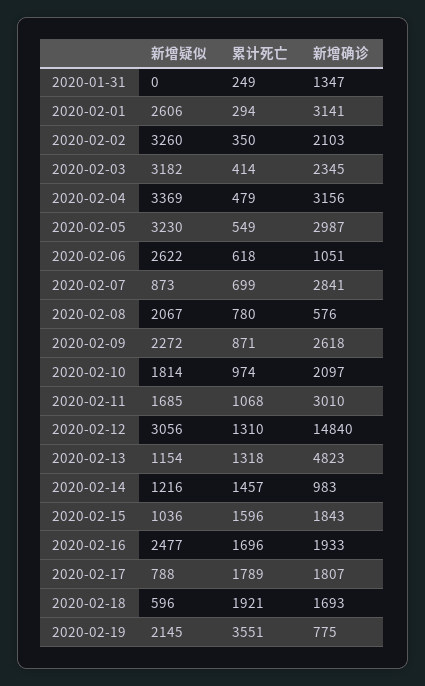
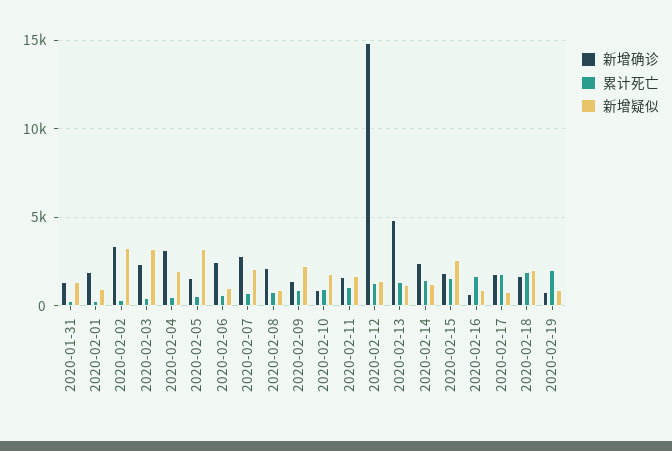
新增疑似, 2020-01-31: 0 -> 1500
新增疑似, 2020-02-01: 2606 -> 1000
新增确诊, 2020-02-01: 3141 -> 2000
新增确诊, 2020-02-02: 2103 -> 3500
新增疑似, 2020-02-04: 3369 -> 2000
新增确诊, 2020-02-05: 2987 -> 1500
新增疑似, 2020-02-06: 2622 -> 1000
新增确诊, 2020-02-06: 1051 -> 2500
新增疑似, 2020-02-07: 873 -> 2000
新增疑似, 2020-02-08: 2067 -> 1000
新增确诊, 2020-02-08: 576 -> 2000
新增确诊, 2020-02-09: 2618 -> 1500
新增确诊, 2020-02-10: 2097 -> 1000
新增确诊, 2020-02-11: 3010 -> 1500
新增疑似, 2020-02-12: 3056 -> 1500
新增确诊, 2020-02-14: 983 -> 2500
新增疑似, 2020-02-15: 1036 -> 2500
新增疑似, 2020-02-16: 2477 -> 1000
新增确诊, 2020-02-16: 1933 -> 500
新增疑似, 2020-02-18: 596 -> 2000
新增疑似, 2020-02-19: 2145 -> 1000
累计死亡, 2020-02-19: 3551 -> 2000

